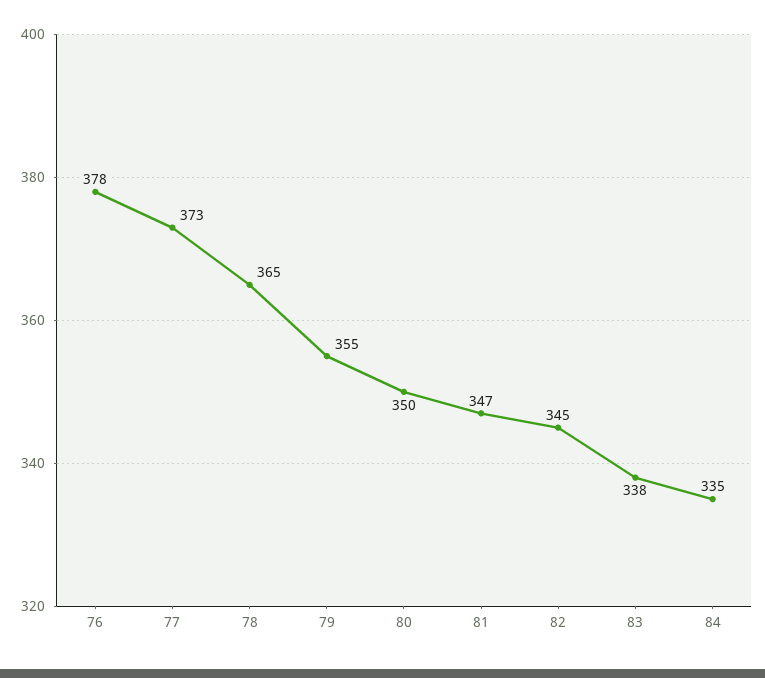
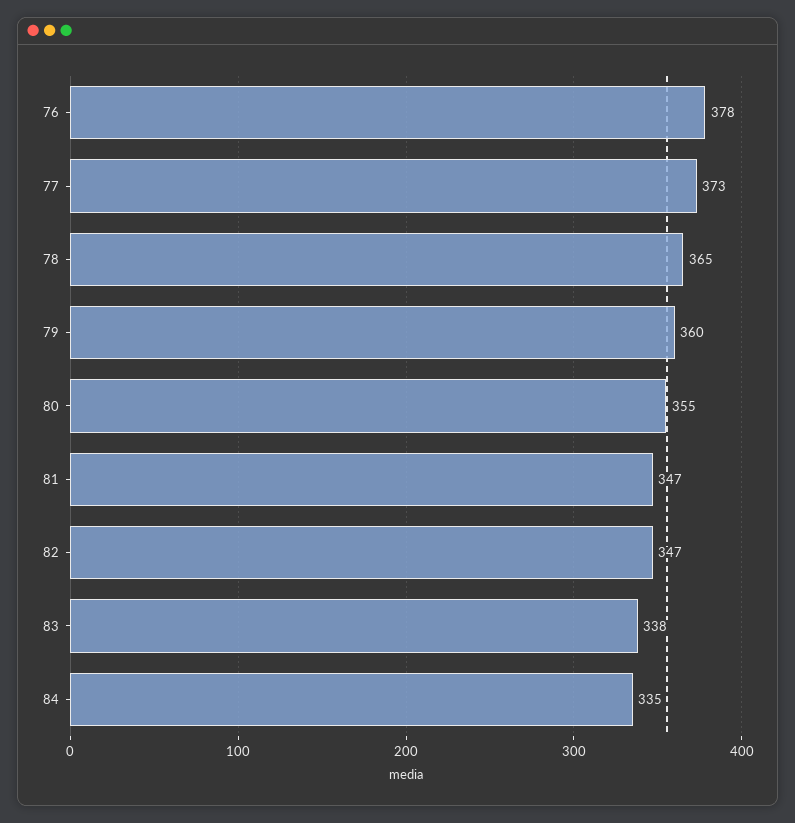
79: 355 -> 360
80: 350 -> 355
82: 345 -> 347

